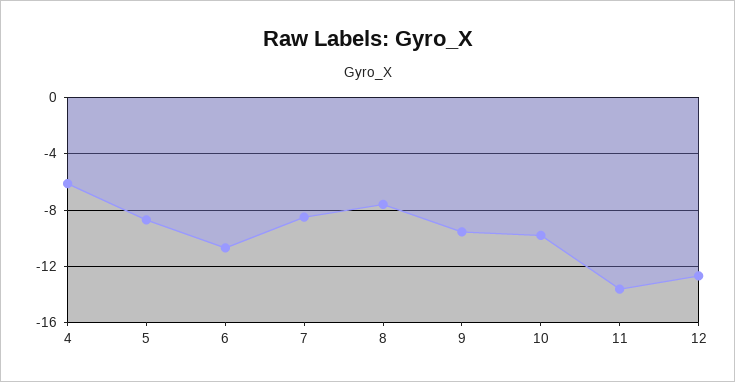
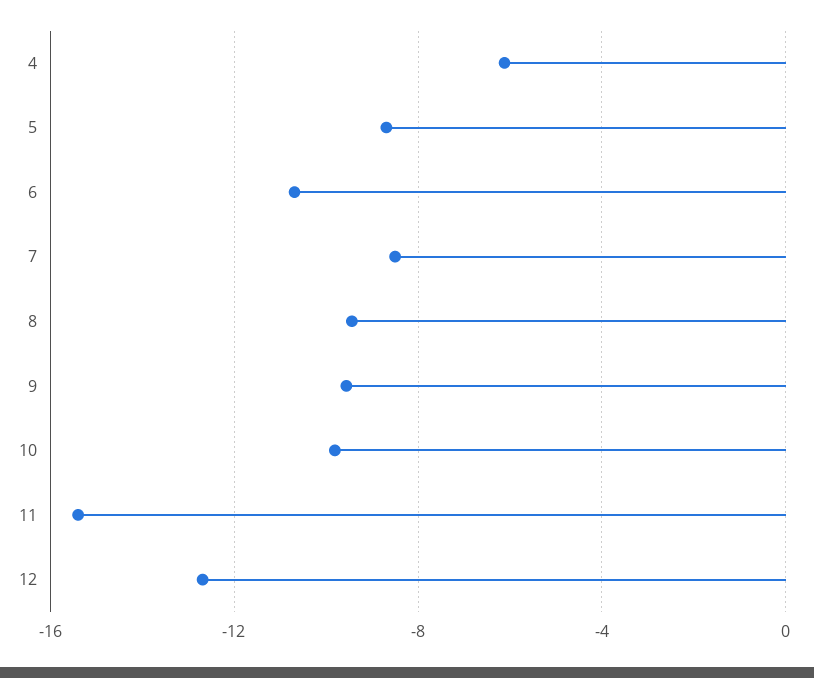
8: -7.5 -> -9.5
11: -13.5 -> -15.5

